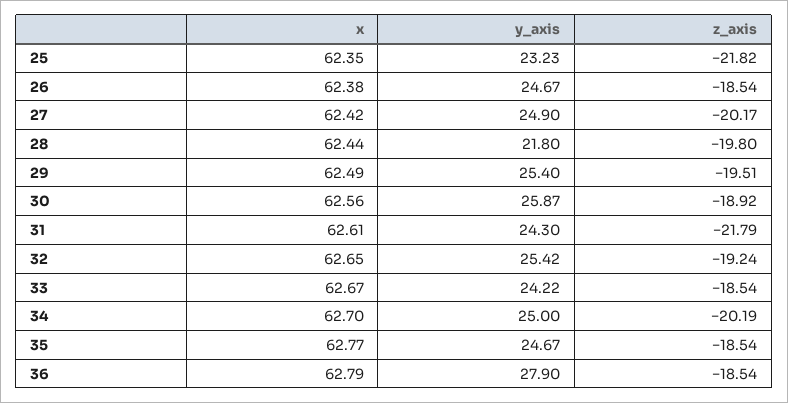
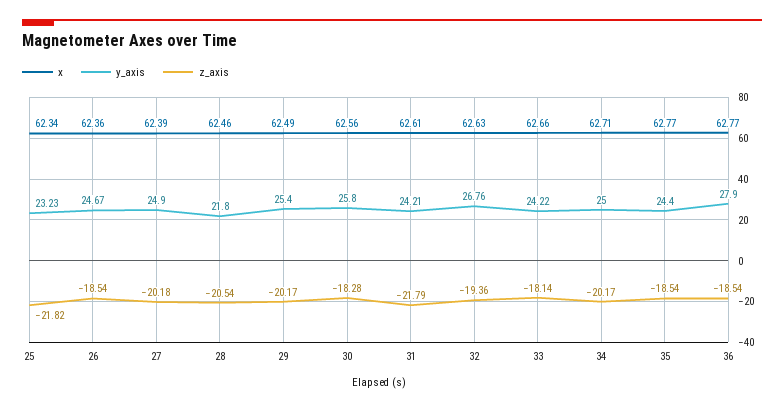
x, 25: 62.35 -> 62.34
x, 26: 62.38 -> 62.36
x, 27: 62.42 -> 62.39
z_axis, 27: -20.17 -> -20.18
x, 28: 62.44 -> 62.46
z_axis, 28: -19.8 -> -20.54
z_axis, 29: -19.51 -> -20.17
y_axis, 30: 25.87 -> 25.8
z_axis, 30: -18.92 -> -18.28
y_axis, 31: 24.3 -> 24.21
x, 32: 62.65 -> 62.63
y_axis, 32: 25.42 -> 26.76
z_axis, 32: -19.24 -> -19.36
x, 33: 62.67 -> 62.66
z_axis, 33: -18.54 -> -18.14
x, 34: 62.7 -> 62.71
z_axis, 34: -20.19 -> -20.17
y_axis, 35: 24.67 -> 24.4
x, 36: 62.79 -> 62.77

